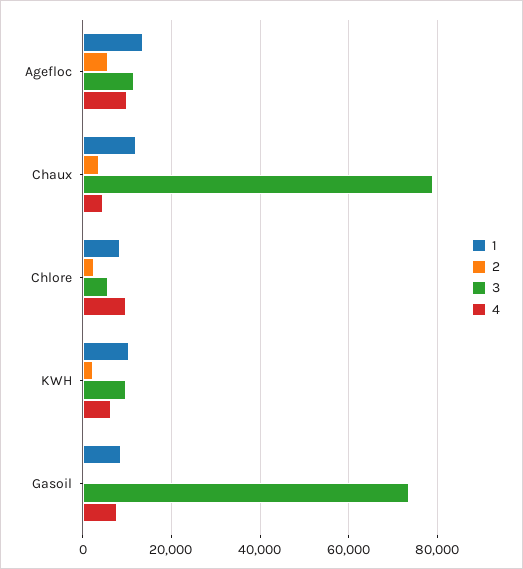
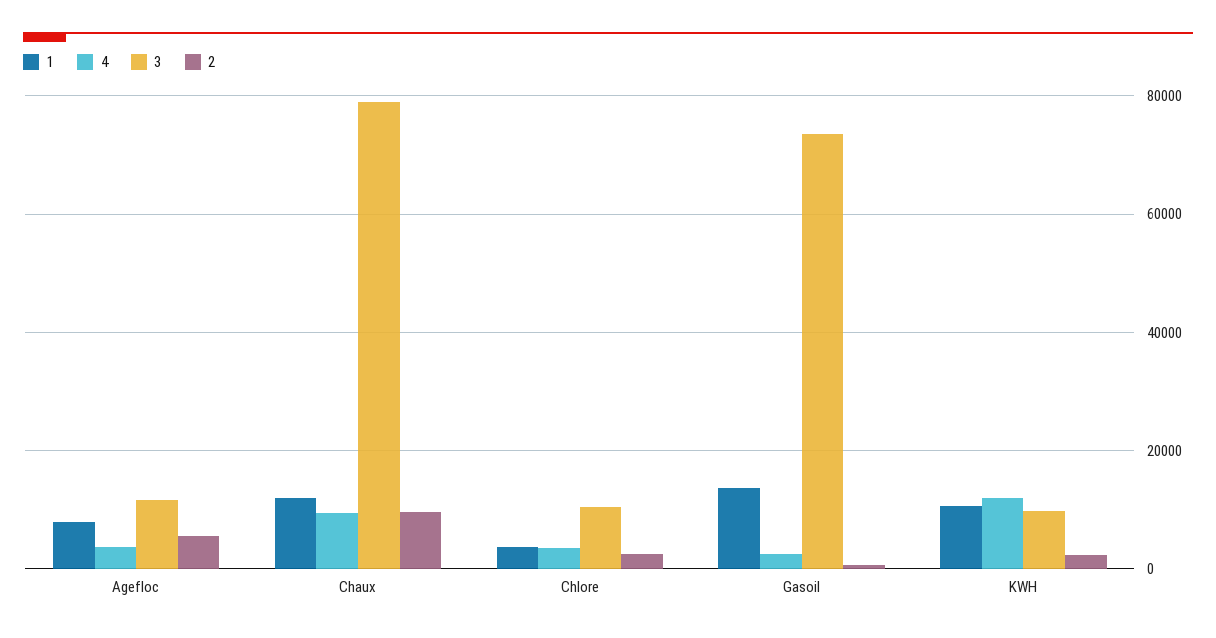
1, Agefloc: 14000 -> 8000
4, Agefloc: 10000 -> 4000
2, Chaux: 4000 -> 10000
4, Chaux: 4000 -> 10000
1, Chlore: 8000 -> 4000
3, Chlore: 6000 -> 10000
4, Chlore: 10000 -> 4000
4, KWH: 6000 -> 12000
1, Gasoil: 8000 -> 14000
4, Gasoil: 8000 -> 2000

